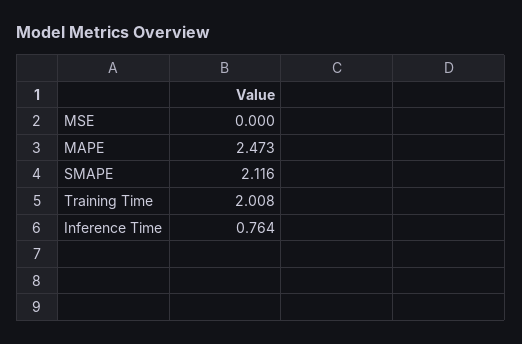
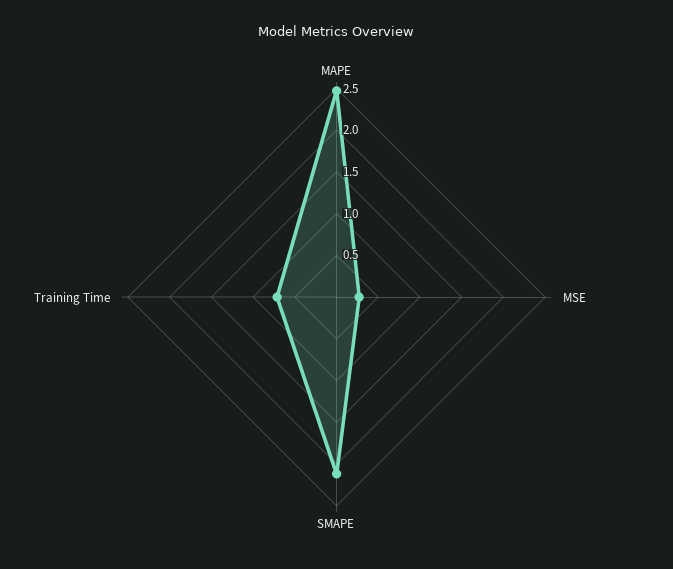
MSE: 0 -> 0.3
Training Time: 2.008 -> 0.7
Inference Time: 0.764 -> none

